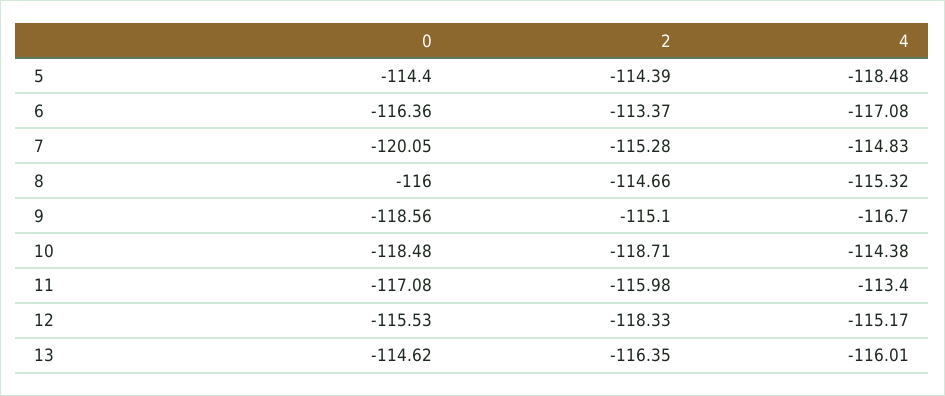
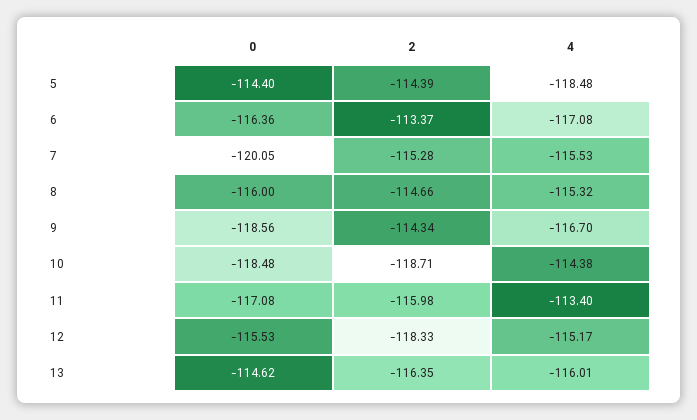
4, 7: -114.83 -> -115.53
2, 9: -115.1 -> -114.34

